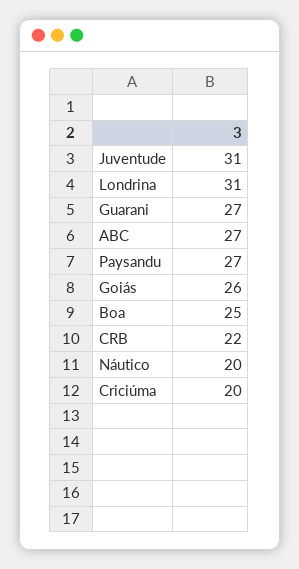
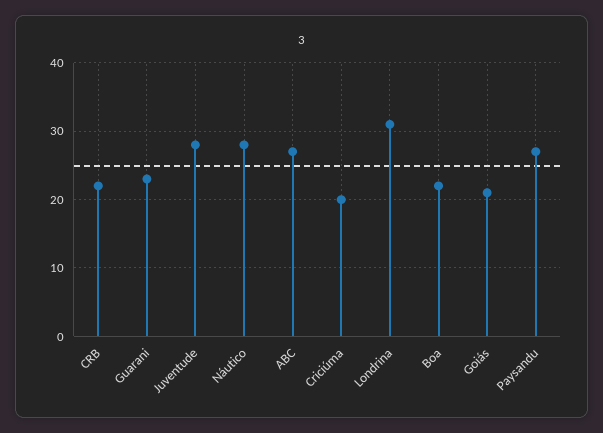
Juventude: 31 -> 28
Guarani: 27 -> 23
Goiás: 26 -> 21
Boa: 25 -> 22
Náutico: 20 -> 28

